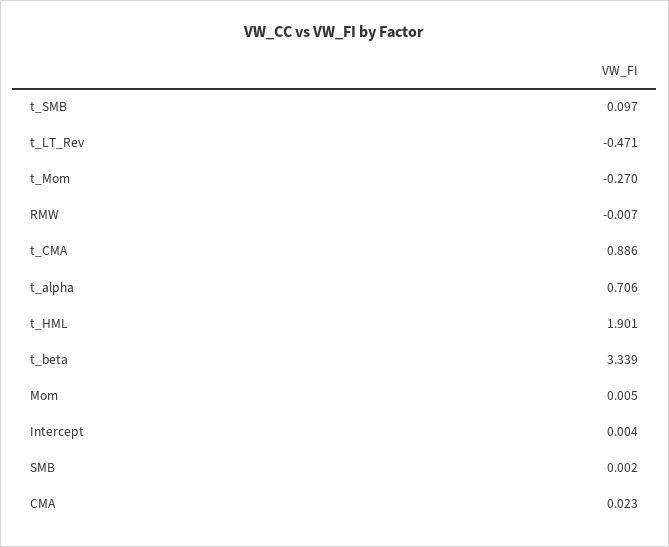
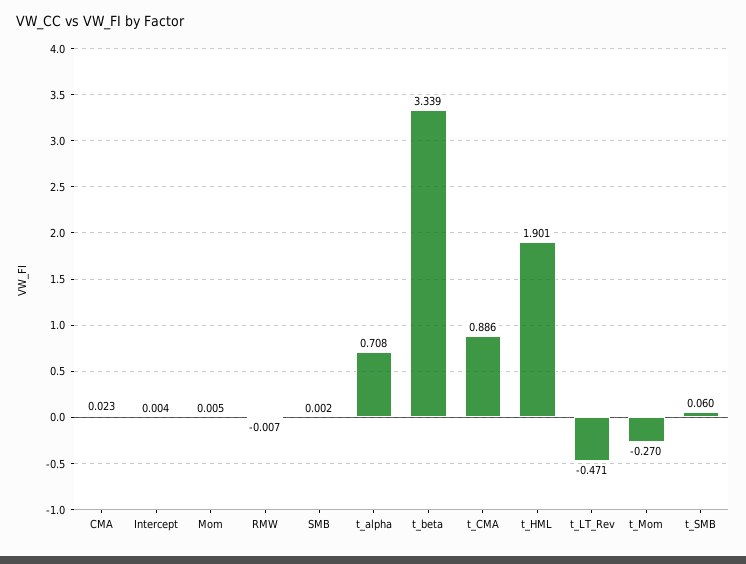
t_SMB: 0.097 -> 0.06
t_alpha: 0.706 -> 0.708

